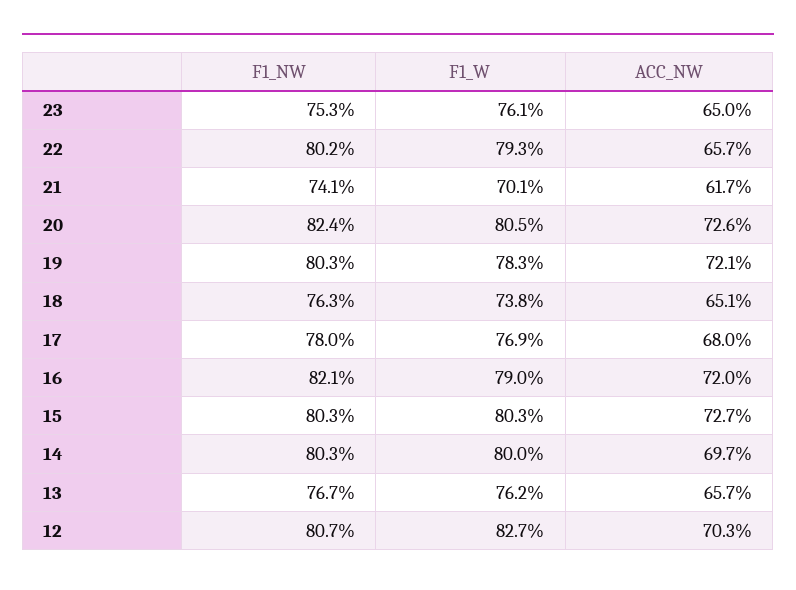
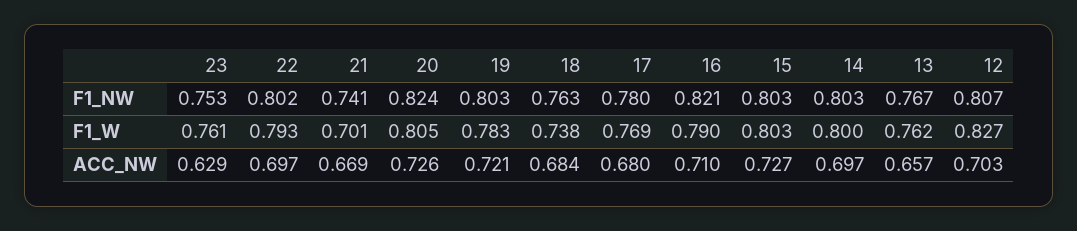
ACC_NW, 23: 0.65 -> 0.629
ACC_NW, 22: 0.657 -> 0.697
ACC_NW, 21: 0.617 -> 0.669
ACC_NW, 18: 0.651 -> 0.684
ACC_NW, 16: 0.72 -> 0.71

